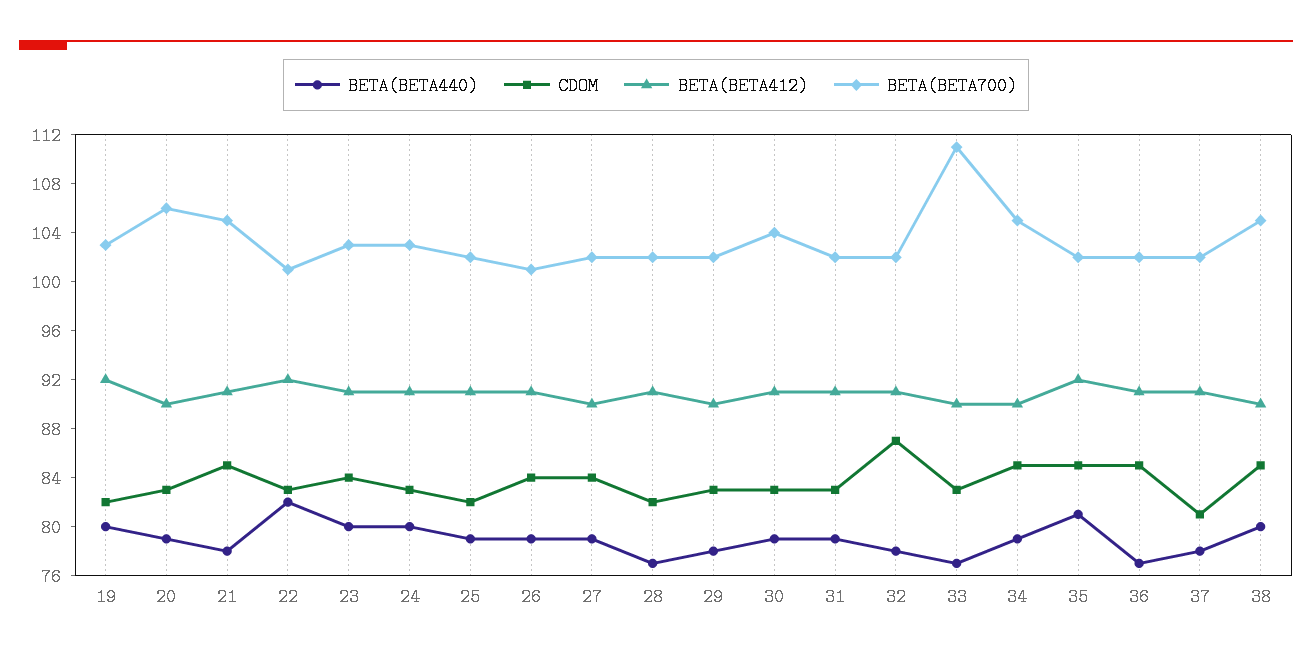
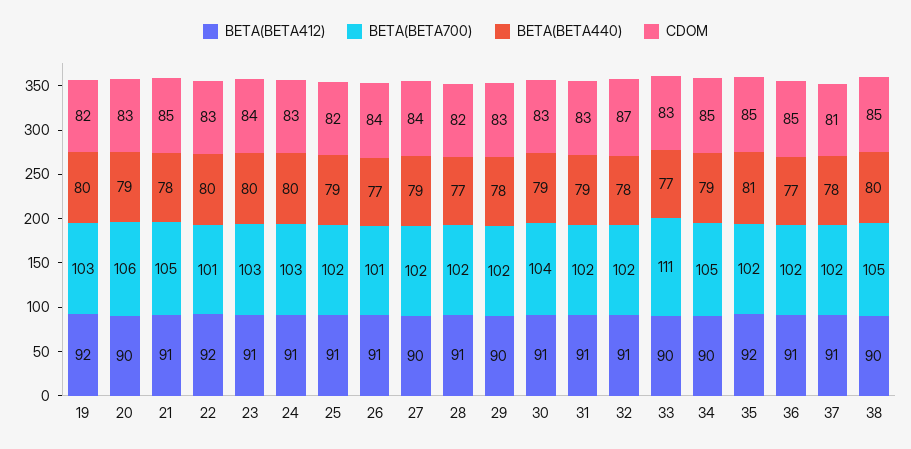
BETA(BETA440), 22: 82 -> 80
BETA(BETA440), 26: 79 -> 77

